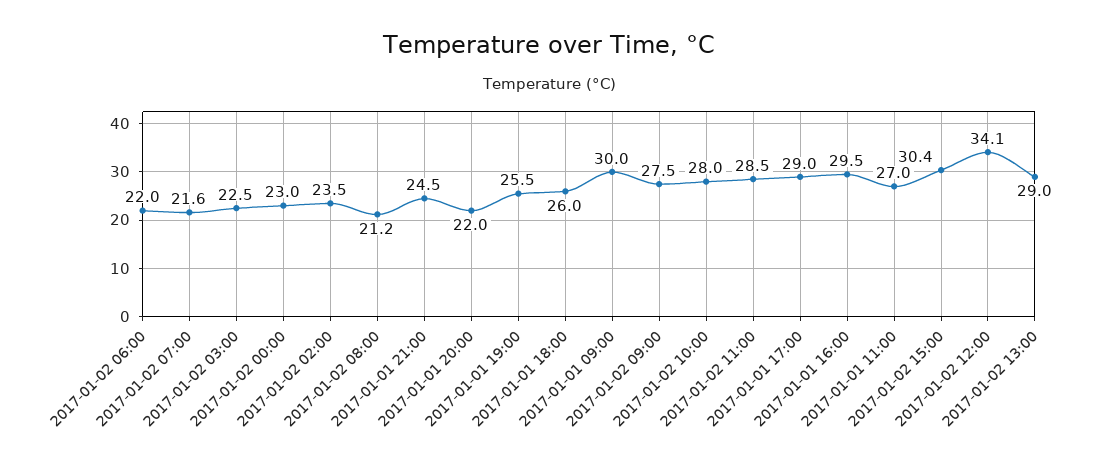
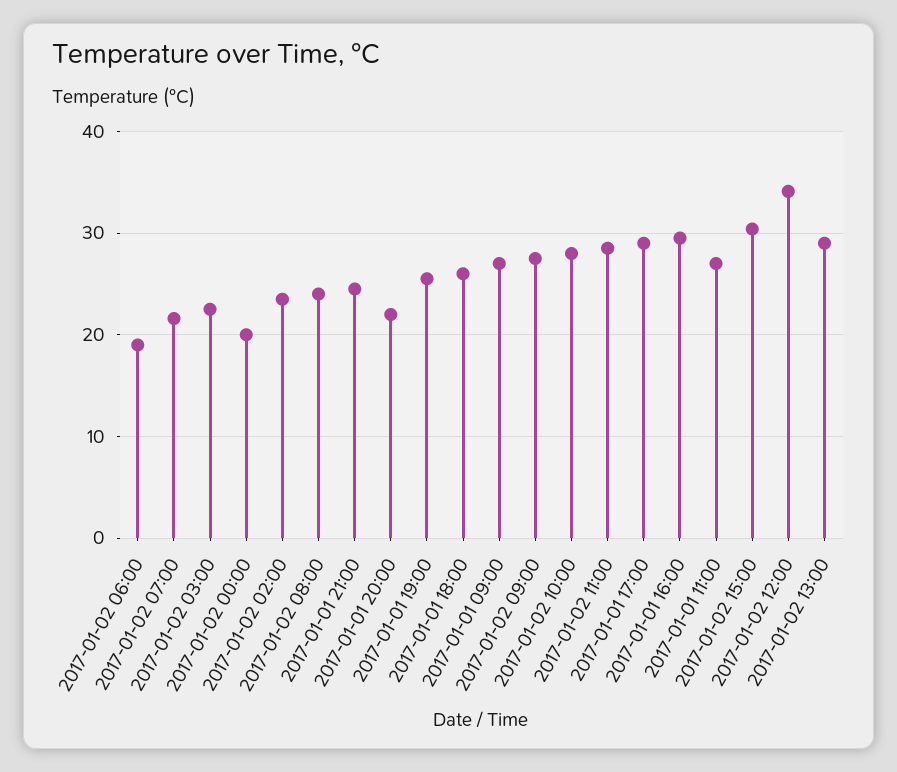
2017-01-02 06:00: 22 -> 19
2017-01-02 00:00: 23 -> 20
2017-01-02 08:00: 21.2 -> 24
2017-01-01 09:00: 30 -> 27

